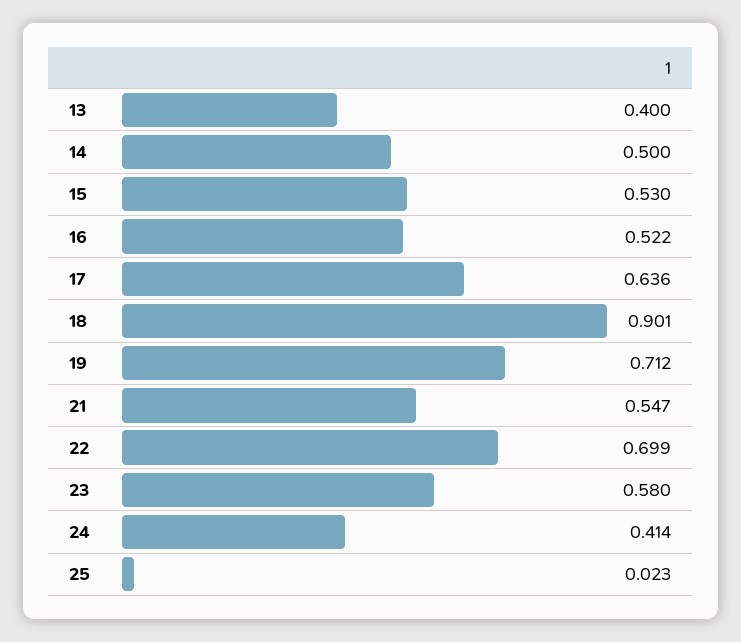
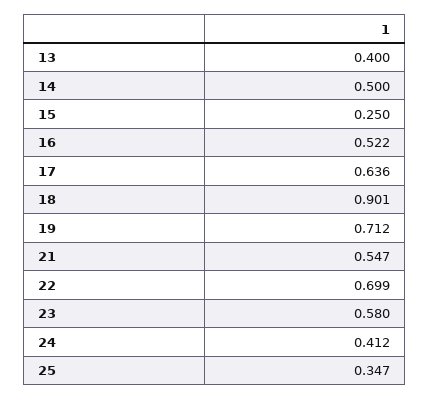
15: 0.53 -> 0.25
24: 0.414 -> 0.412
25: 0.023 -> 0.347

